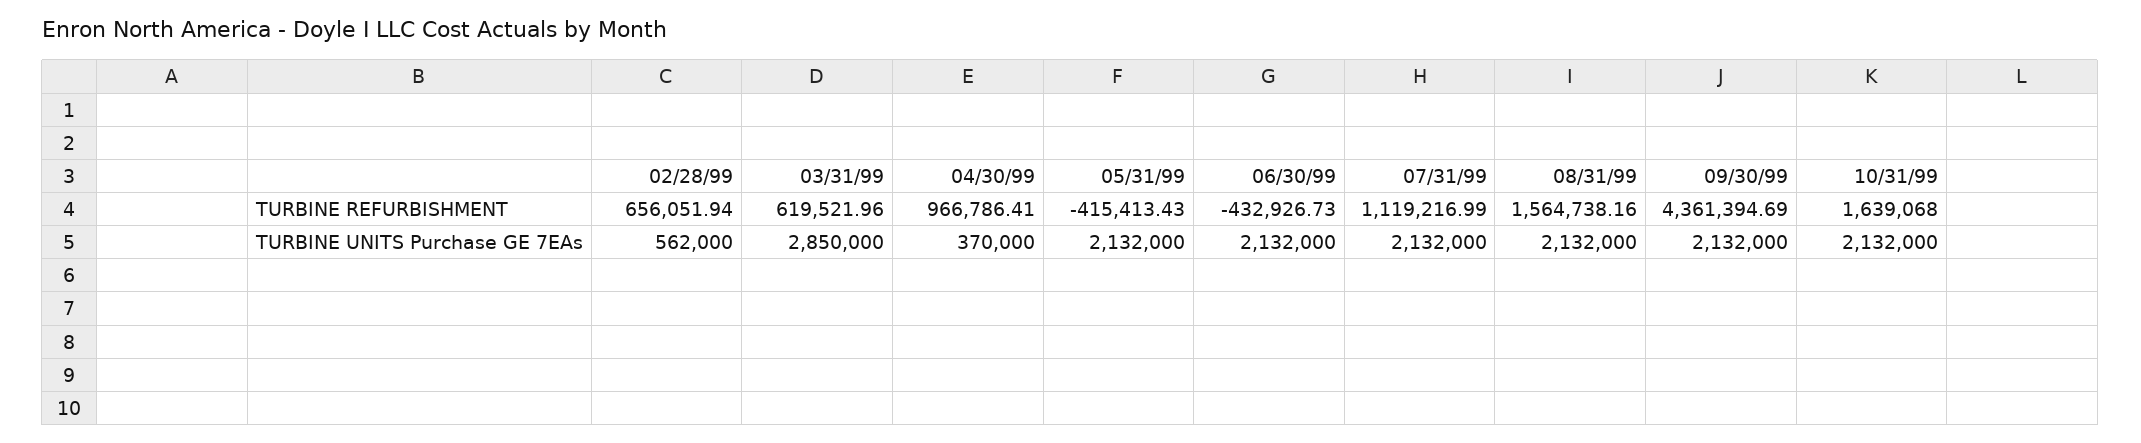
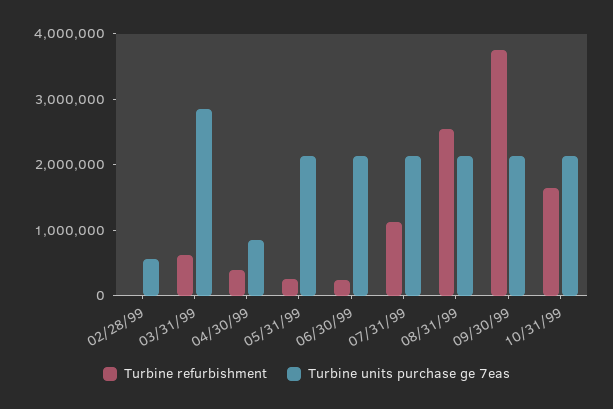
TURBINE REFURBISHMENT, 02/28/99: 656051.94 -> 0
TURBINE REFURBISHMENT, 04/30/99: 966786.41 -> 400000
TURBINE REFURBISHMENT, 05/31/99: -415413.43 -> 200000
TURBINE REFURBISHMENT, 06/30/99: -432926.73 -> 200000
TURBINE REFURBISHMENT, 08/31/99: 1564738.16 -> 2600000
TURBINE REFURBISHMENT, 09/30/99: 4361394.69 -> 3800000
TURBINE UNITS Purchase GE 7EAs, 04/30/99: 370000 -> 800000

